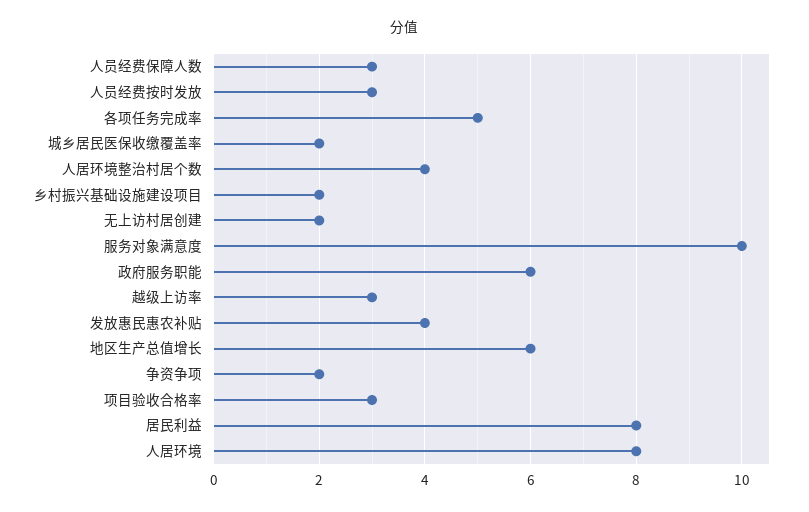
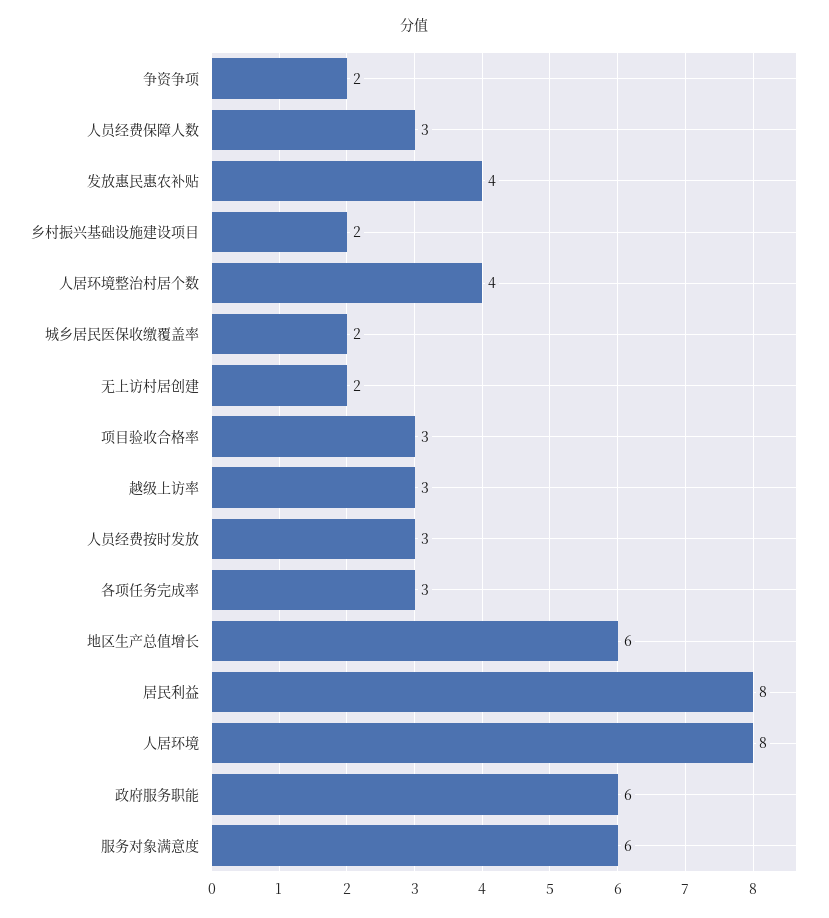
各项任务完成率: 5 -> 3
服务对象满意度: 10 -> 6

